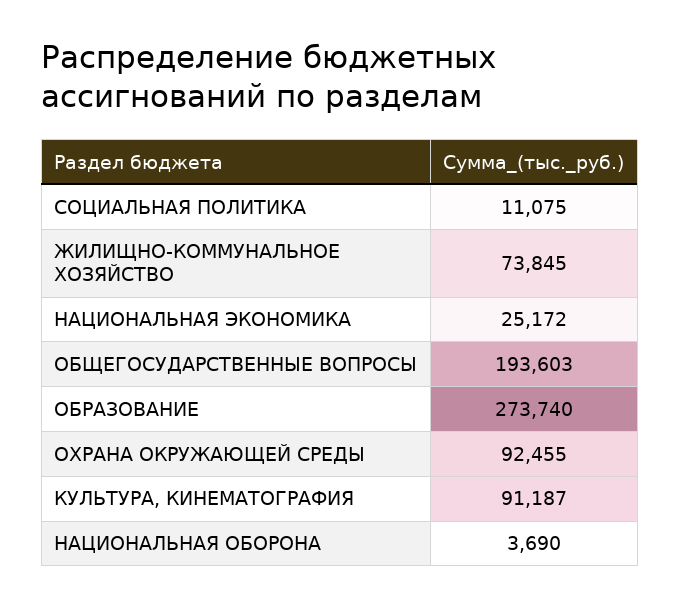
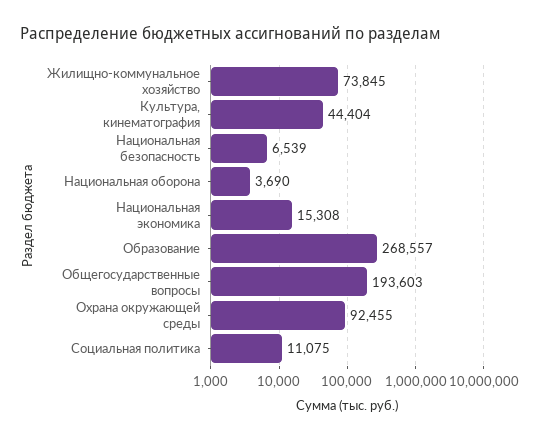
НАЦИОНАЛЬНАЯ ЭКОНОМИКА: 25172 -> 15308
ОБРАЗОВАНИЕ: 273740 -> 268557
КУЛЬТУРА, КИНЕМАТОГРАФИЯ: 91187 -> 44404
Национальная безопасность: none -> 6539

